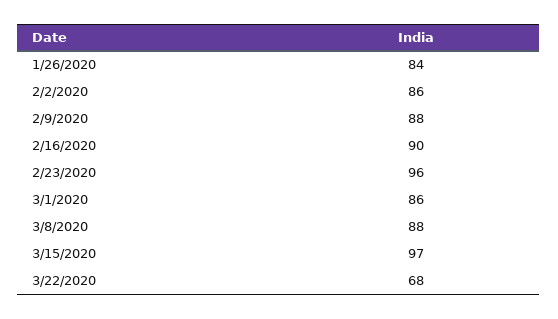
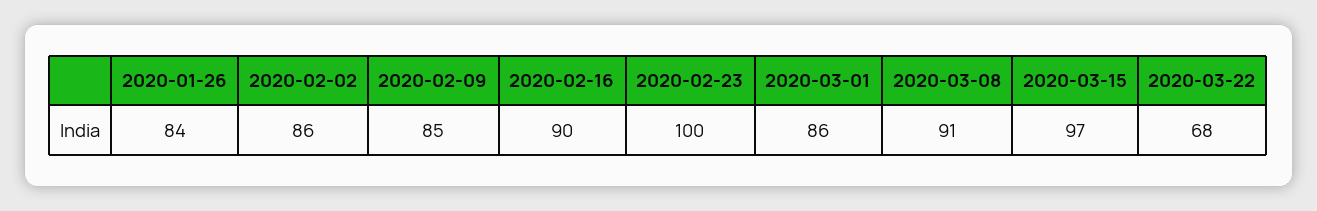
2/9/2020: 88 -> 85
2/23/2020: 96 -> 100
3/8/2020: 88 -> 91

